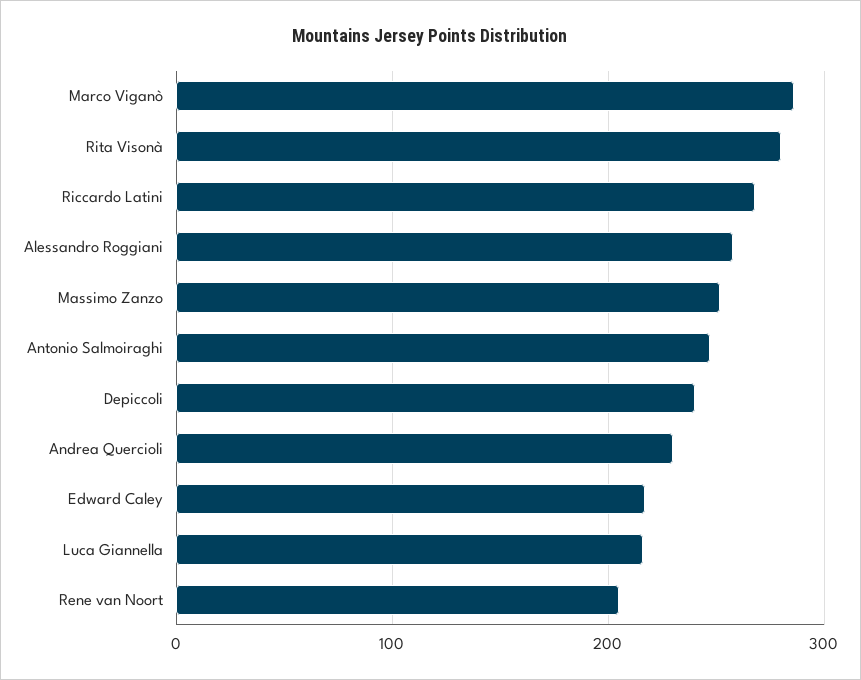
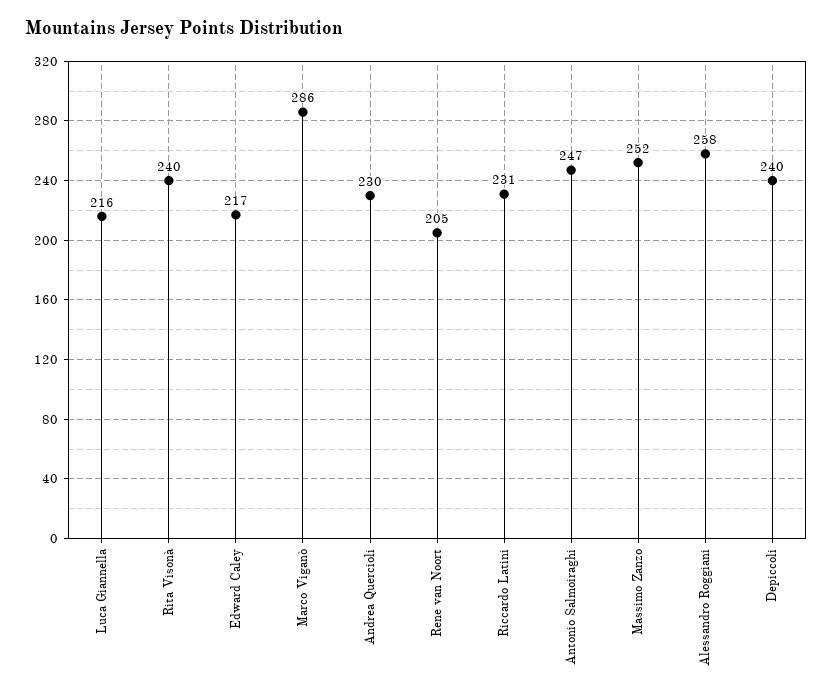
Rita Visonà: 280 -> 240
Riccardo Latini: 270 -> 231

